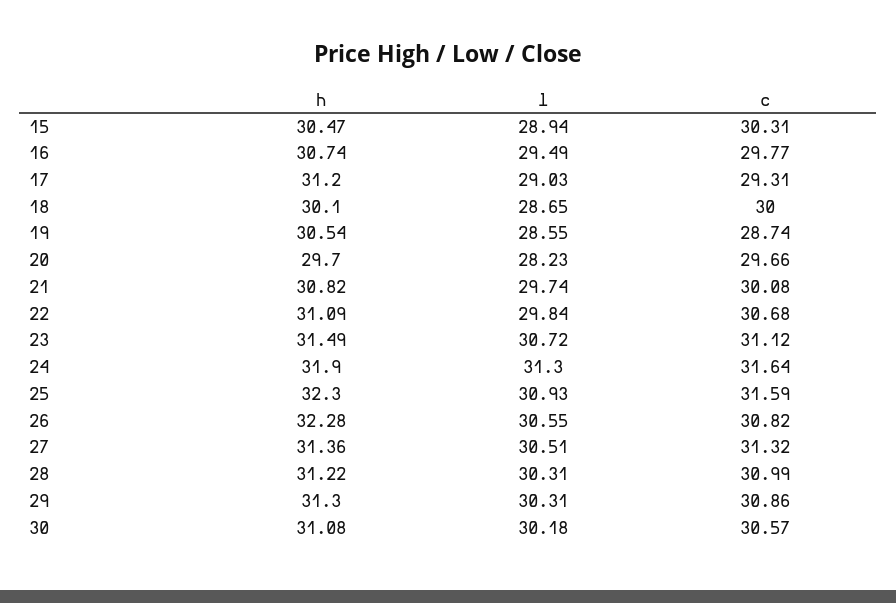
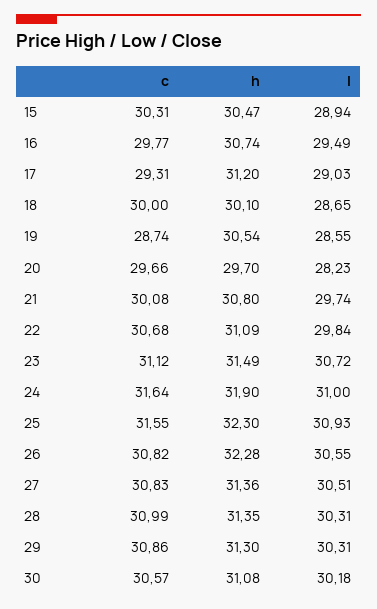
h, 21: 30.82 -> 30.8
l, 24: 31.3 -> 31
c, 25: 31.59 -> 31.55
c, 27: 31.32 -> 30.83
h, 28: 31.22 -> 31.35

